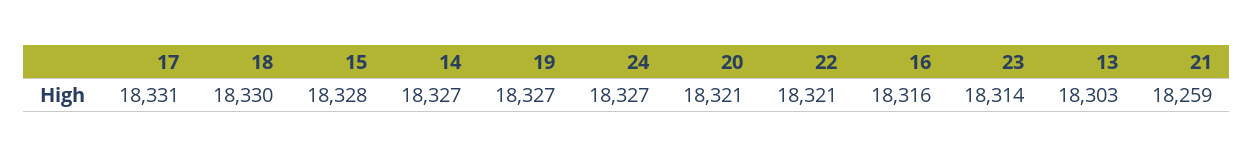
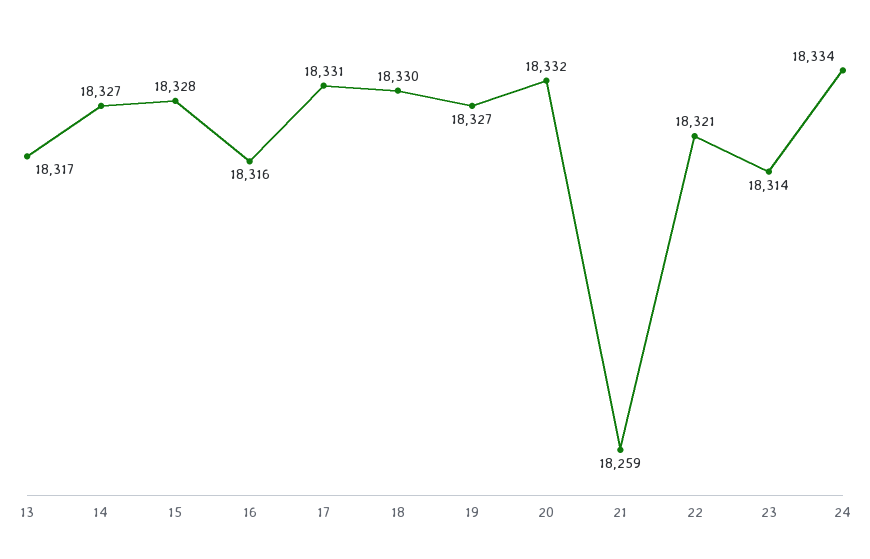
24: 18327 -> 18334
20: 18321 -> 18332
13: 18303 -> 18317

